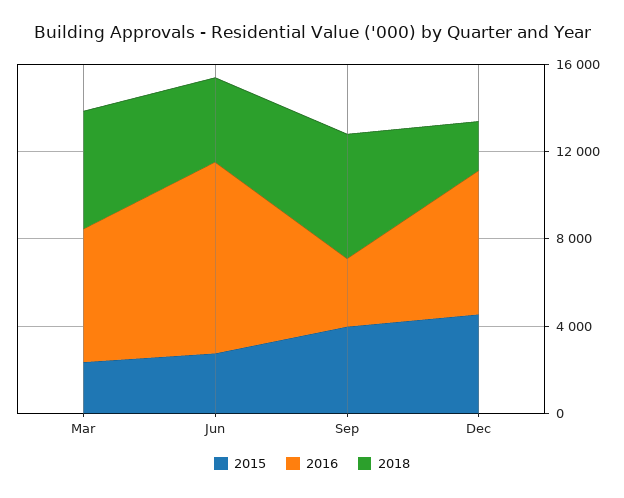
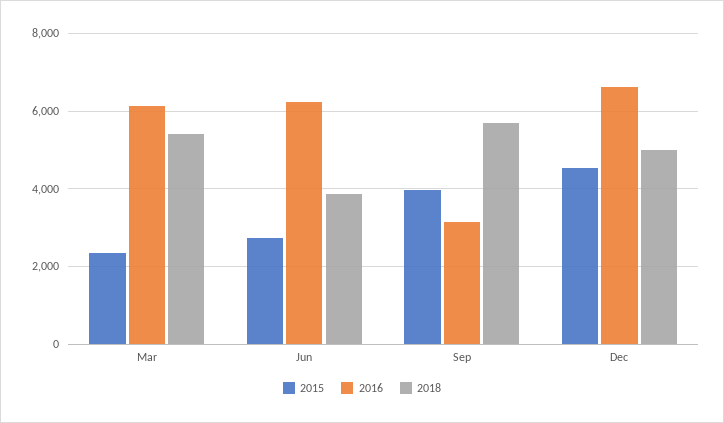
2016, Jun: 9000 -> 6200
2018, Dec: 2000 -> 5000

